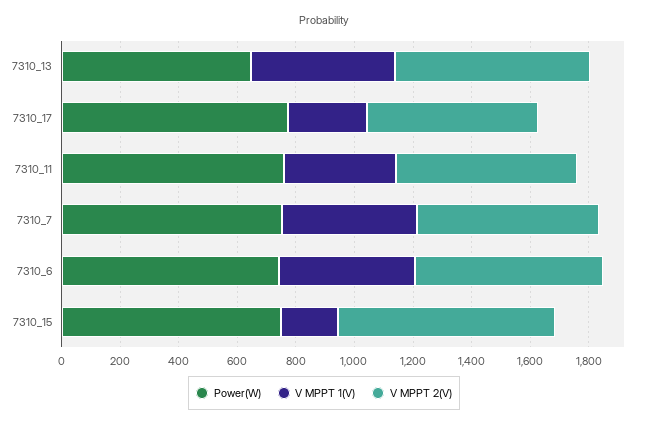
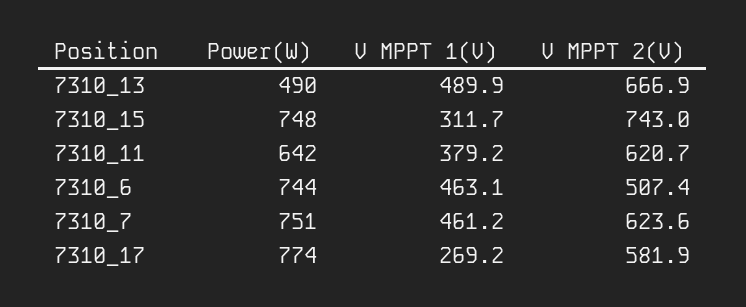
Power(W), 7310_13: 650 -> 490
Power(W), 7310_11: 750 -> 642
V MPPT 2(V), 7310_6: 650 -> 507.4
V MPPT 1(V), 7310_15: 200 -> 311.7

